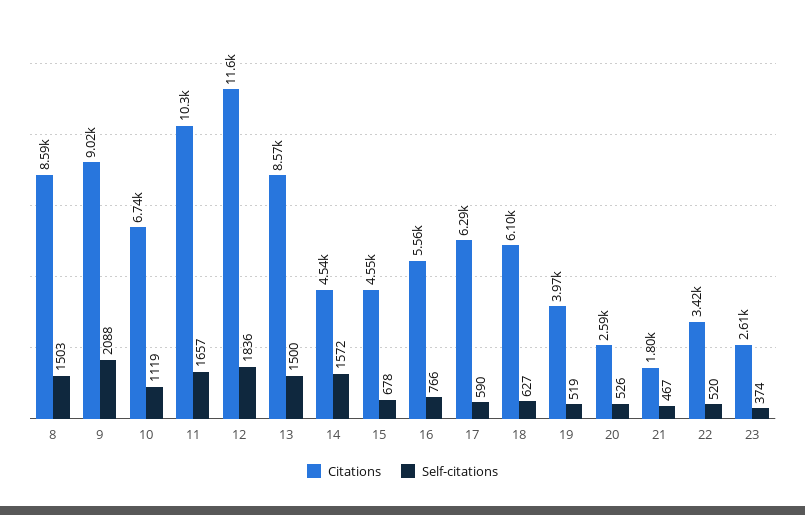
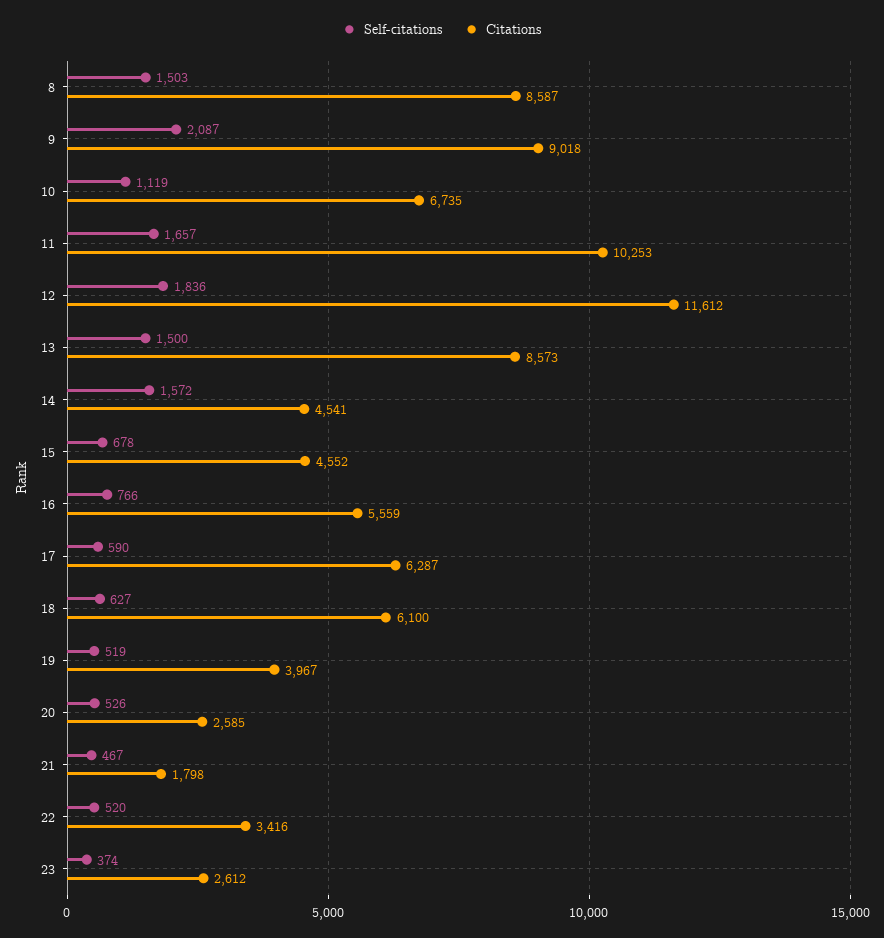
Self-citations, 9: 2088 -> 2087

